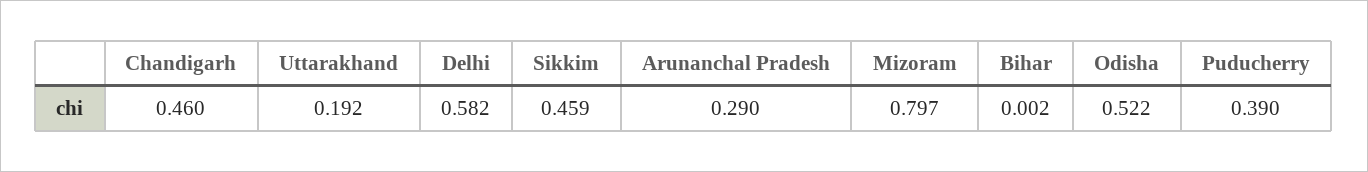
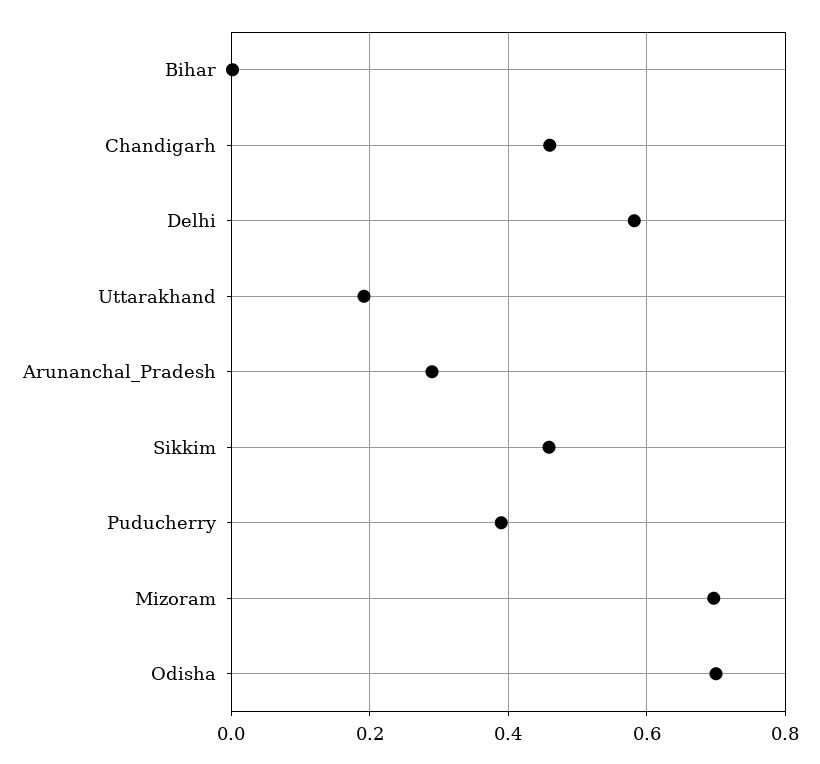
Mizoram: 0.797 -> 0.7
Odisha: 0.522 -> 0.7

